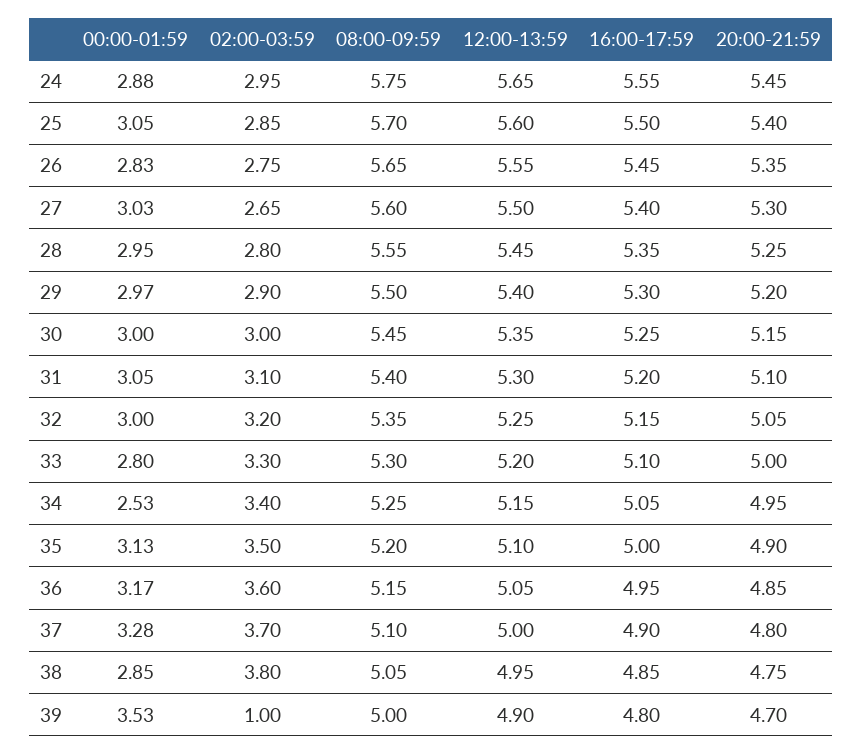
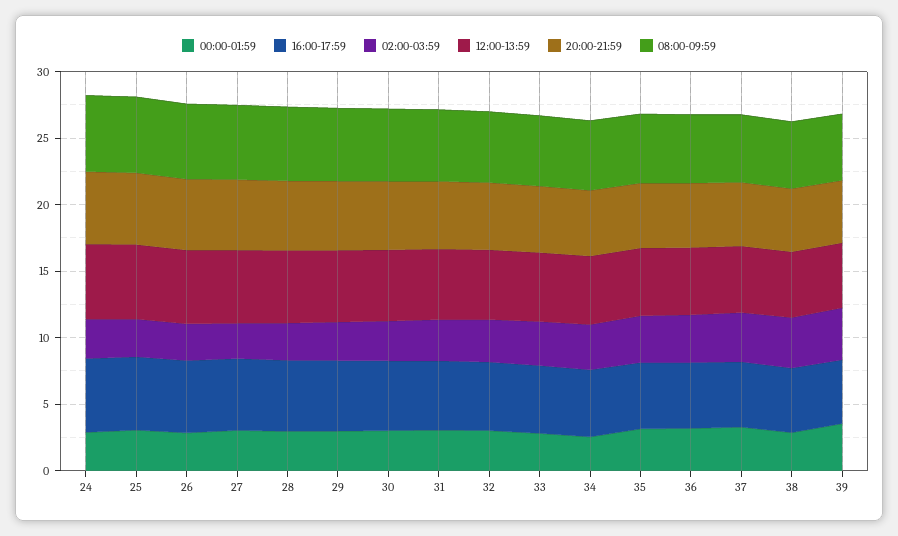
02:00-03:59, 39: 1 -> 4

